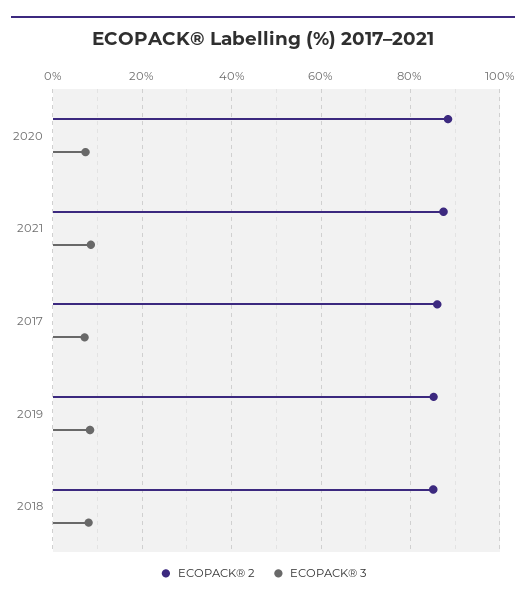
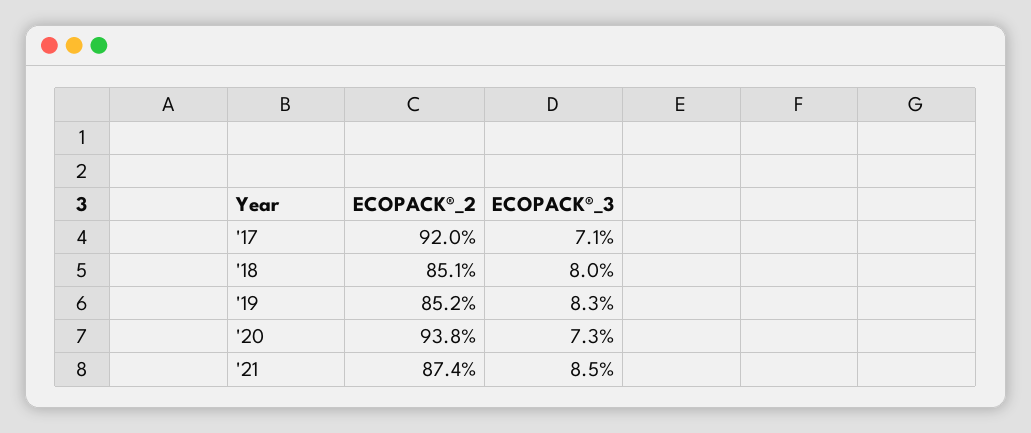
ECOPACK® 2, 2020: 88 -> 93.8
ECOPACK® 2, 2017: 86 -> 92

